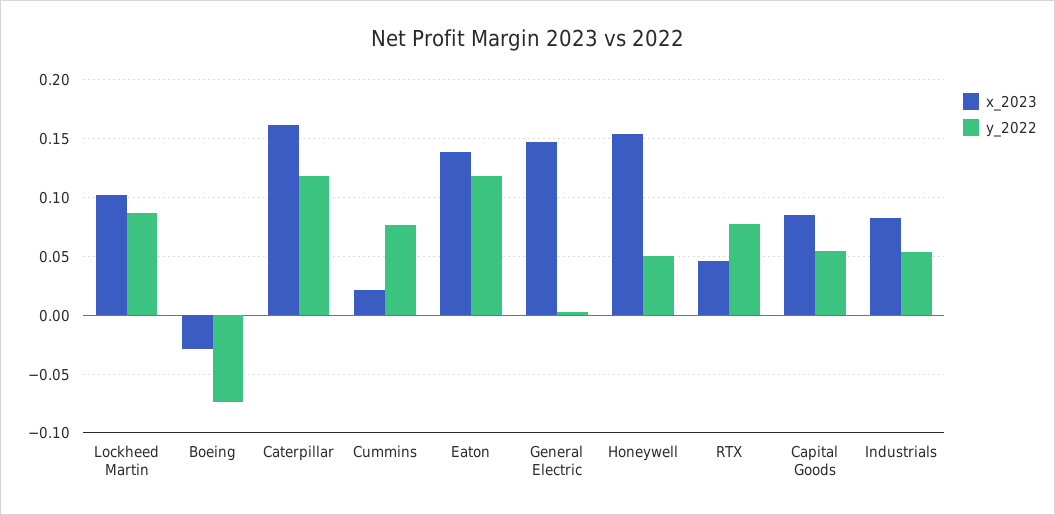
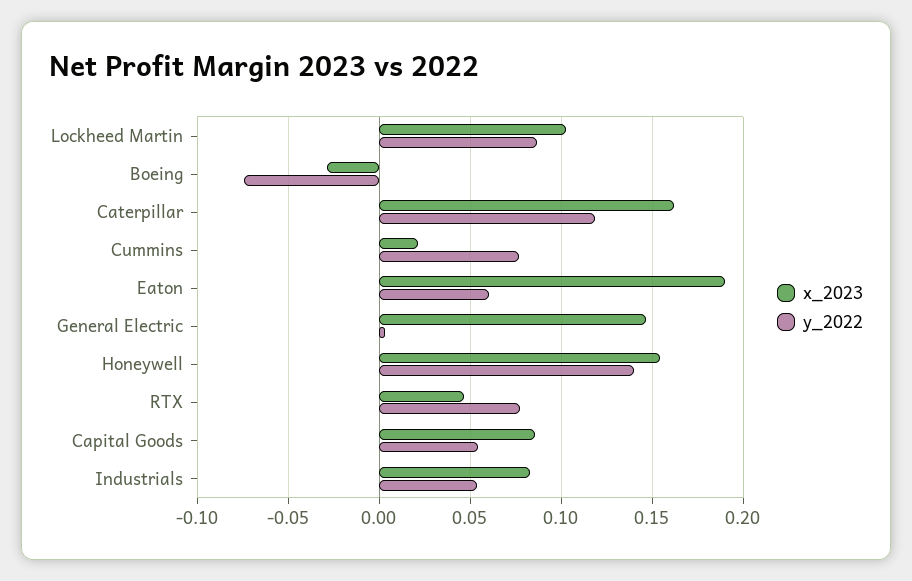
x_2023, Eaton: 0.14 -> 0.19
y_2022, Eaton: 0.12 -> 0.06
y_2022, Honeywell: 0.05 -> 0.14

